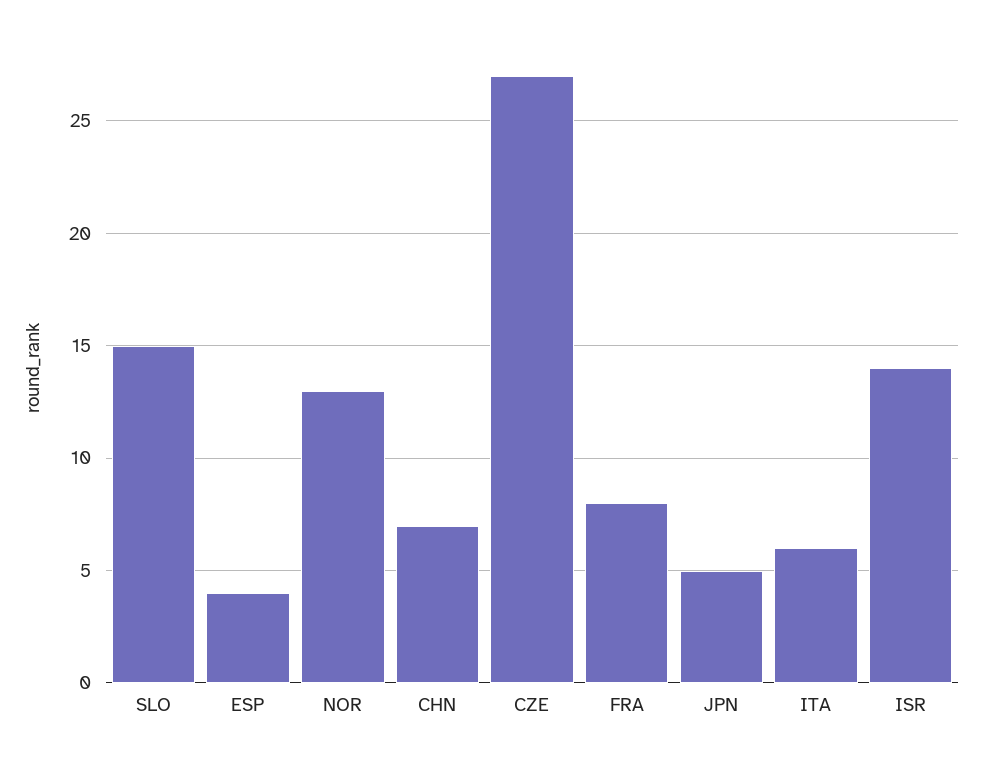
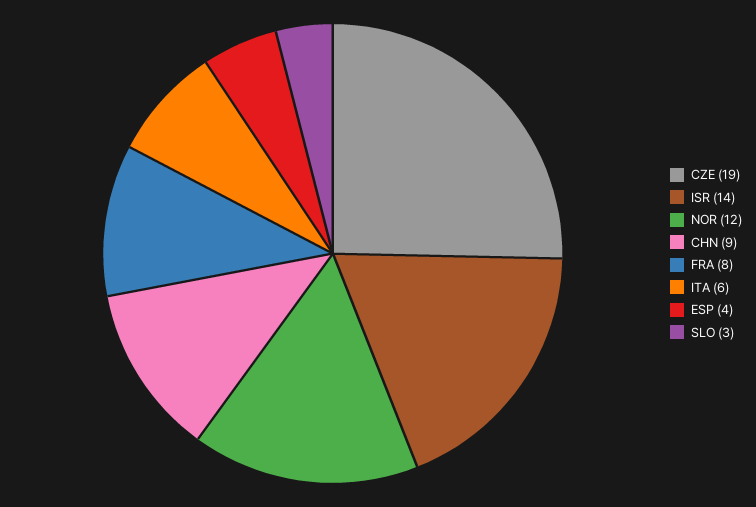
SLO: 15 -> 3
NOR: 13 -> 12
CHN: 7 -> 9
CZE: 27 -> 19
JPN: 5 -> none

